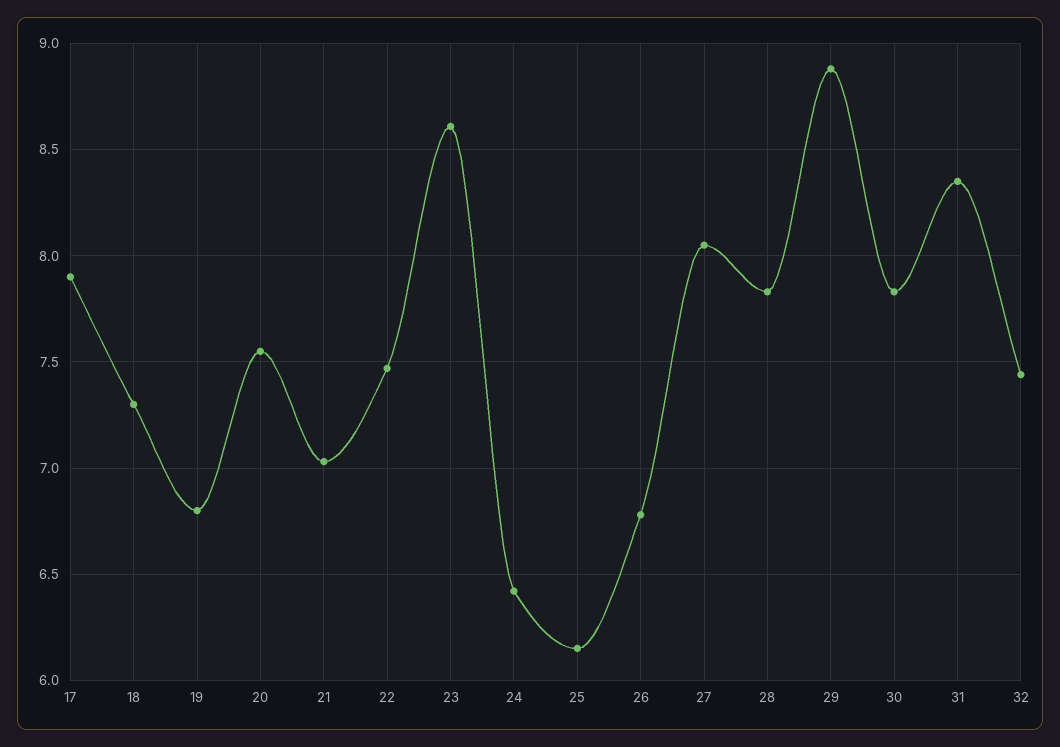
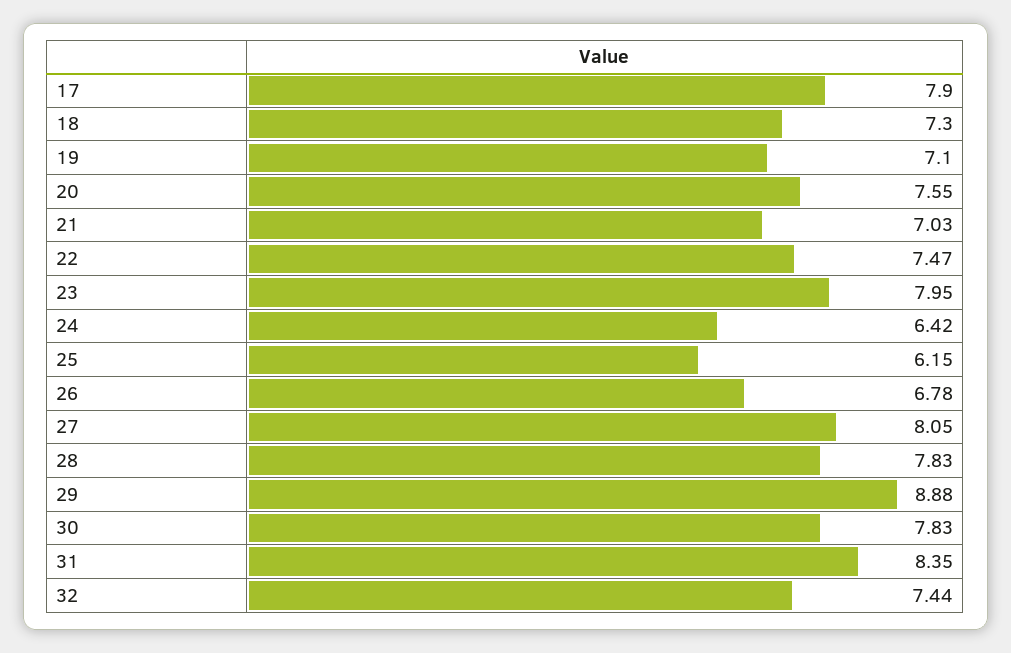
19: 6.8 -> 7.1
23: 8.6 -> 7.95

